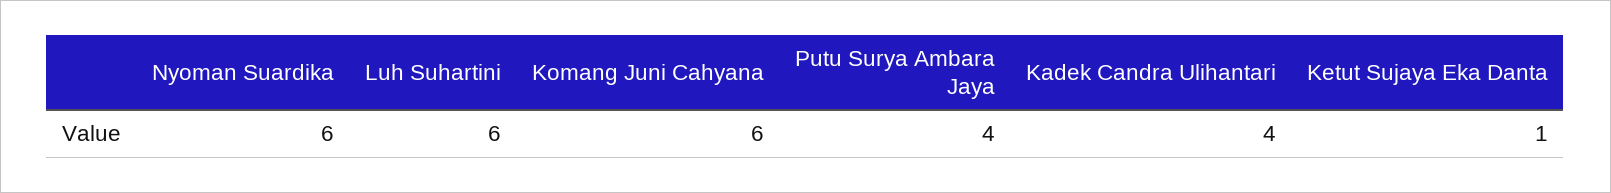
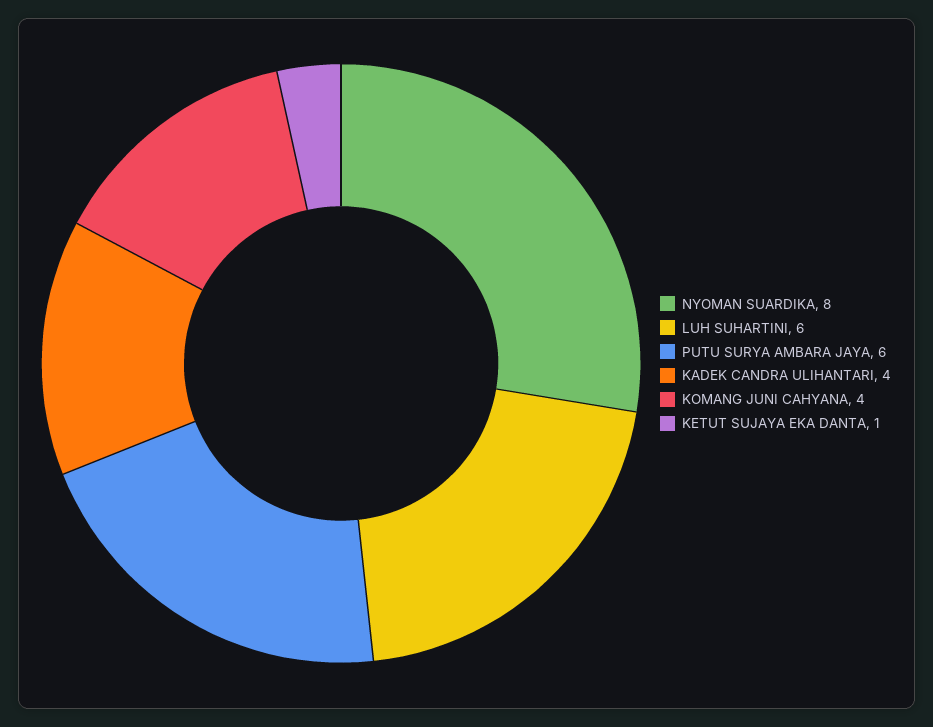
Nyoman Suardika: 6 -> 8
Komang Juni Cahyana: 6 -> 4
Putu Surya Ambara Jaya: 4 -> 6

